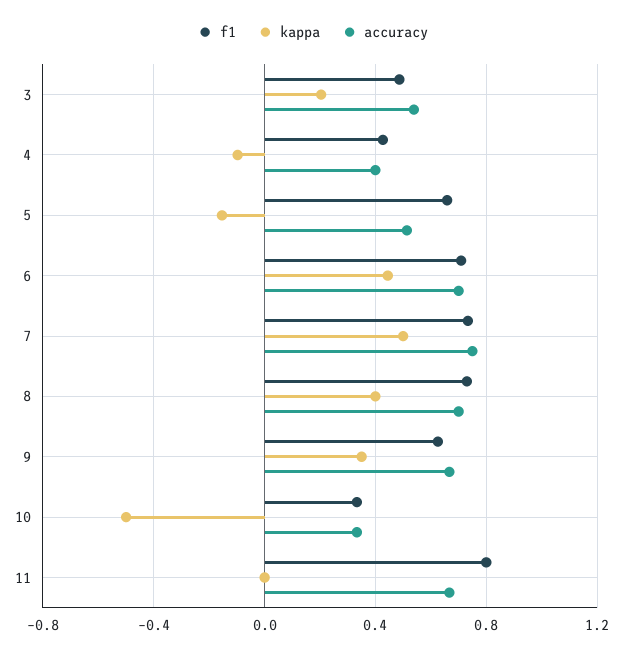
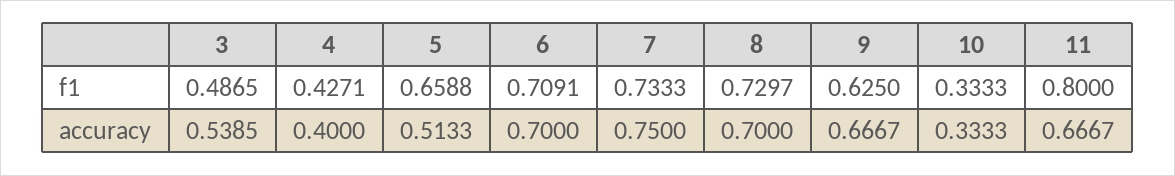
kappa, 3: 0.2 -> none
kappa, 4: -0.1 -> none
kappa, 5: -0.15 -> none
kappa, 6: 0.45 -> none
kappa, 7: 0.5 -> none
kappa, 8: 0.4 -> none
kappa, 9: 0.35 -> none
kappa, 10: -0.5 -> none
kappa, 11: 0 -> none

